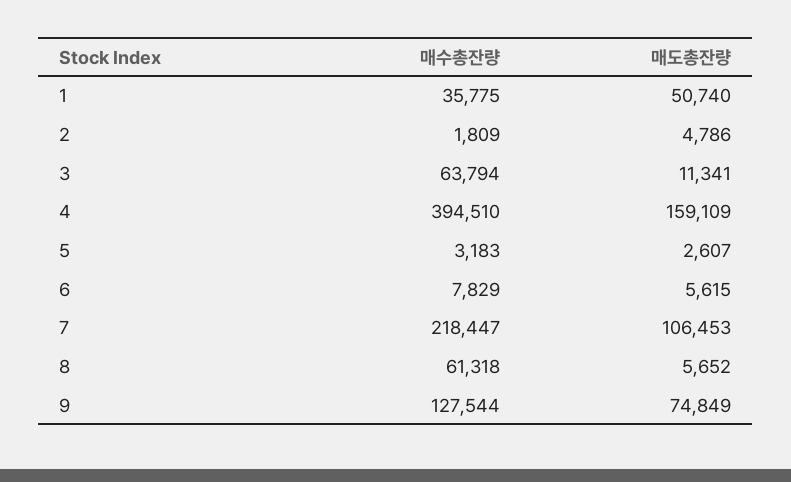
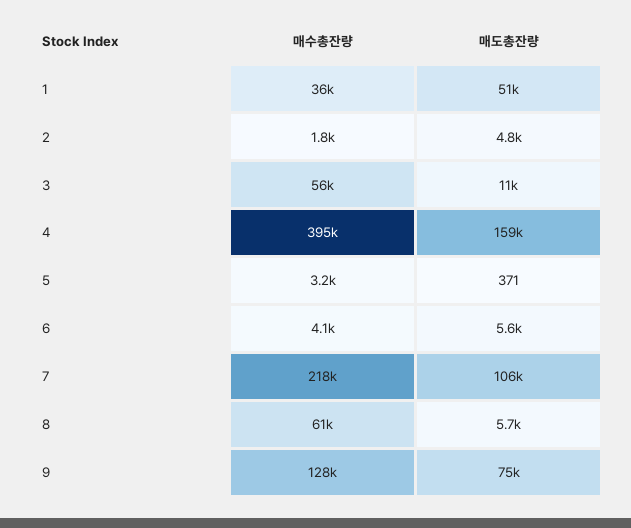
매수총잔량, 3: 63794 -> 56000
매도총잔량, 5: 2607 -> 371
매수총잔량, 6: 7829 -> 4100

